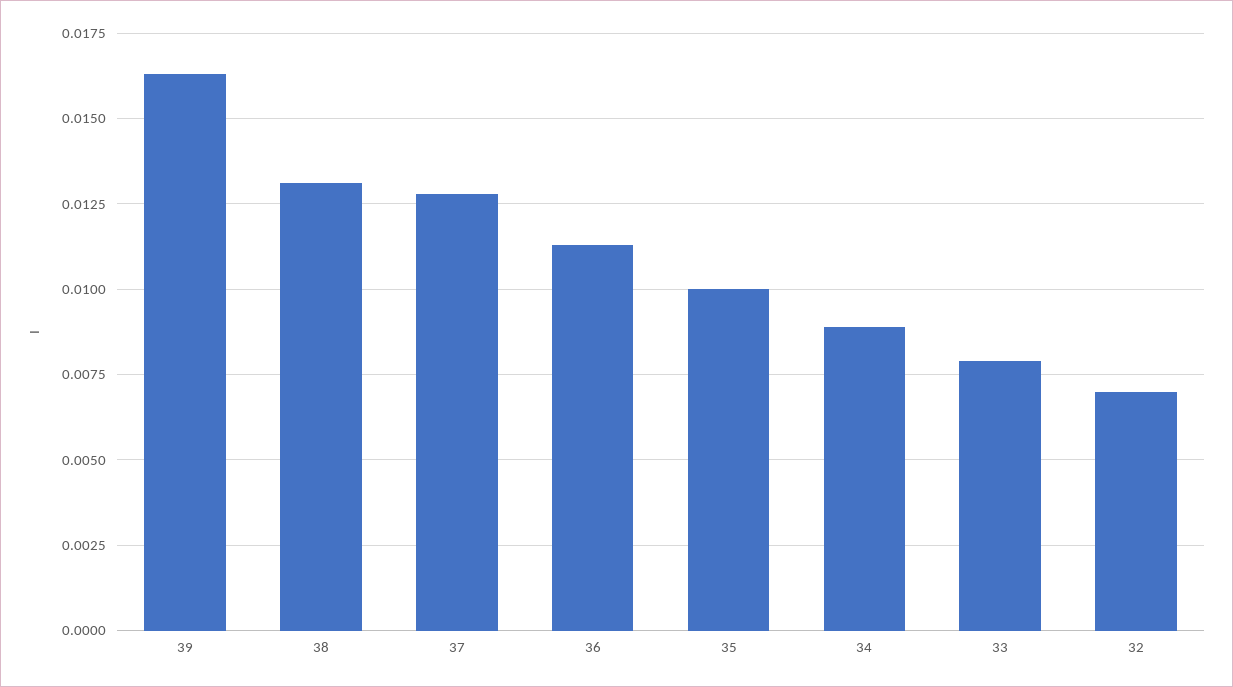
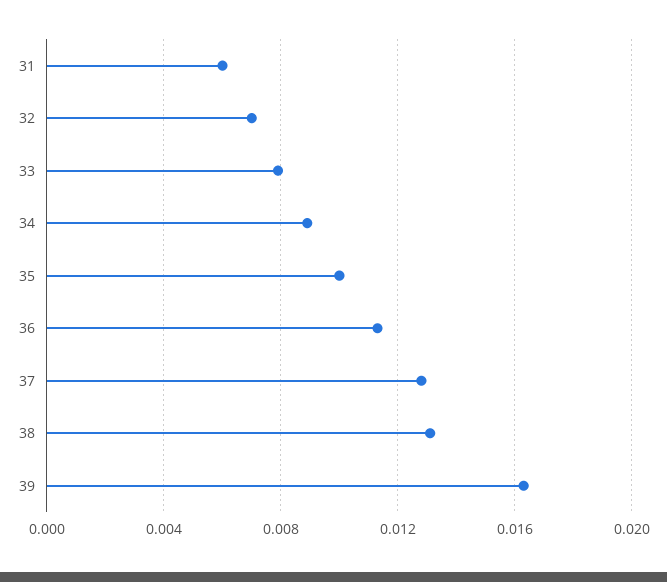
31: none -> 0.006

